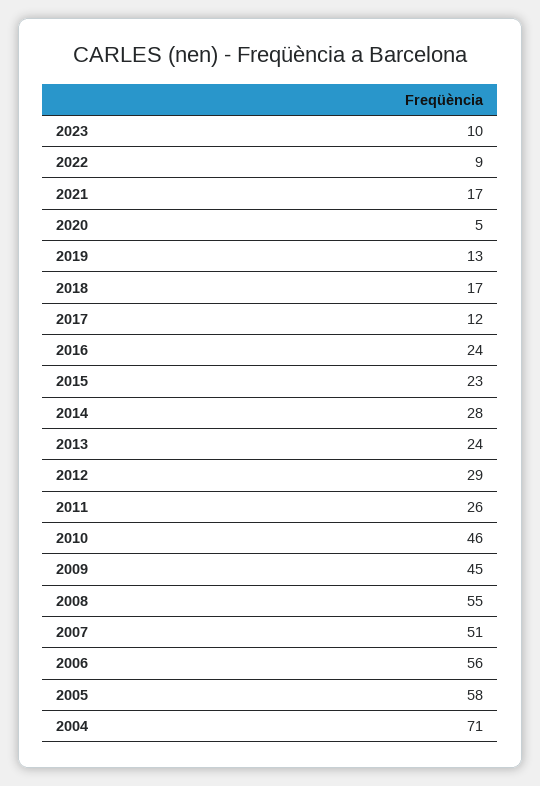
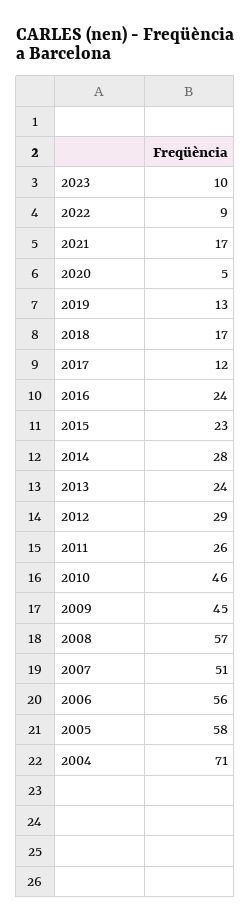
2008: 55 -> 57

